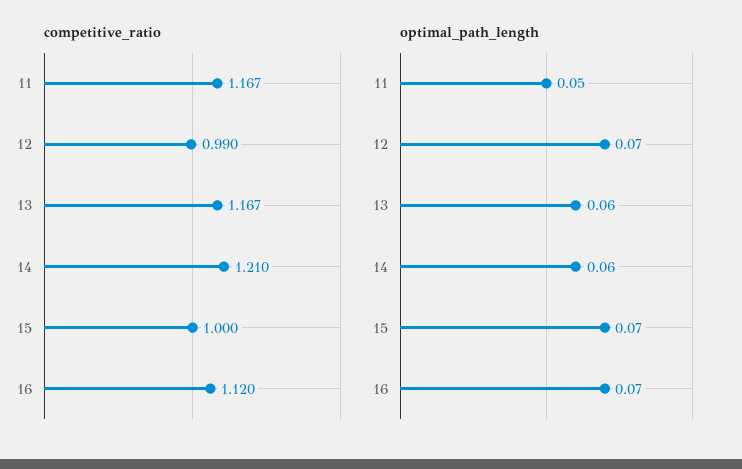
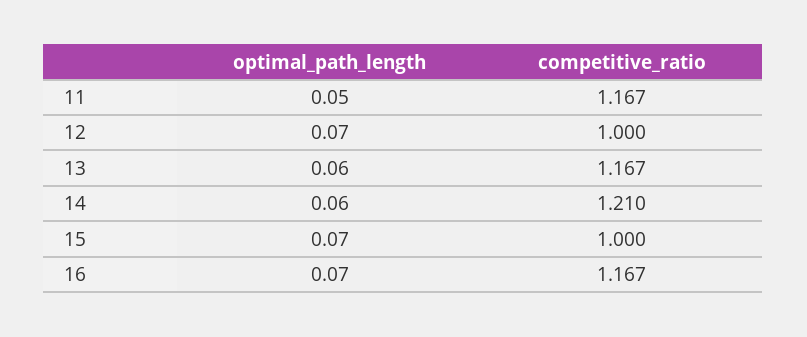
competitive_ratio, 12: 0.99 -> 1
competitive_ratio, 16: 1.12 -> 1.167

